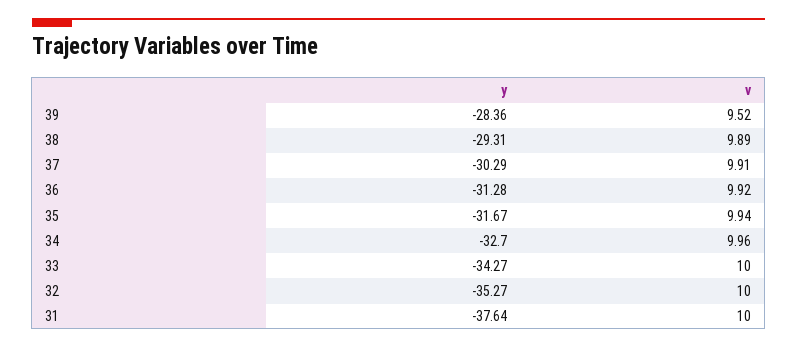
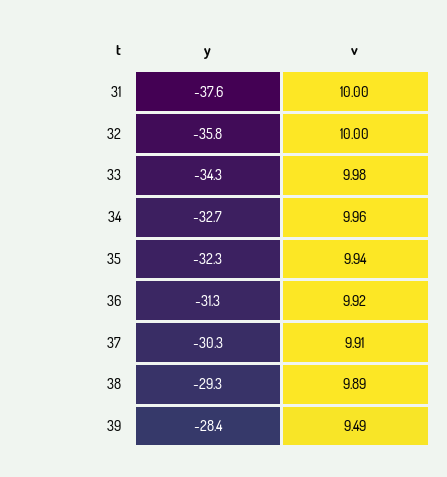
v, 39: 9.52 -> 9.49
y, 35: -31.67 -> -32.3
v, 33: 10 -> 9.98
y, 32: -35.27 -> -35.8

